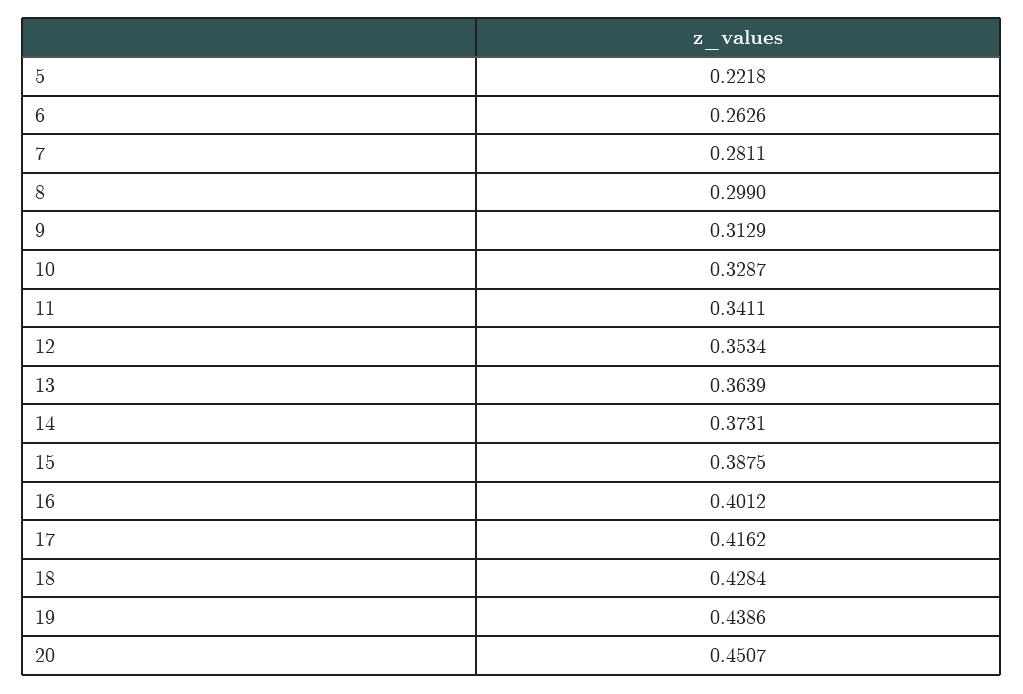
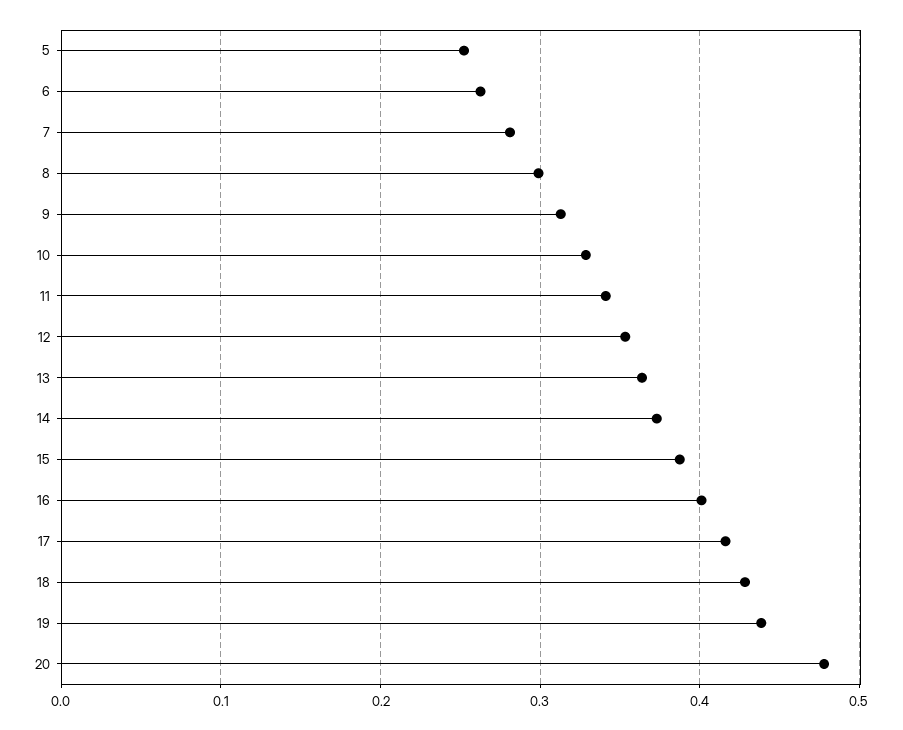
5: 0.2218 -> 0.25
20: 0.4507 -> 0.48

